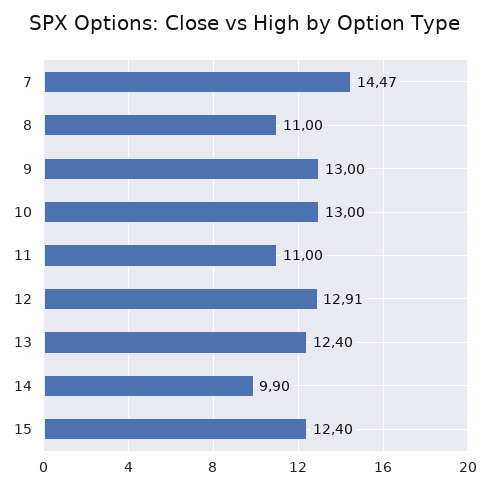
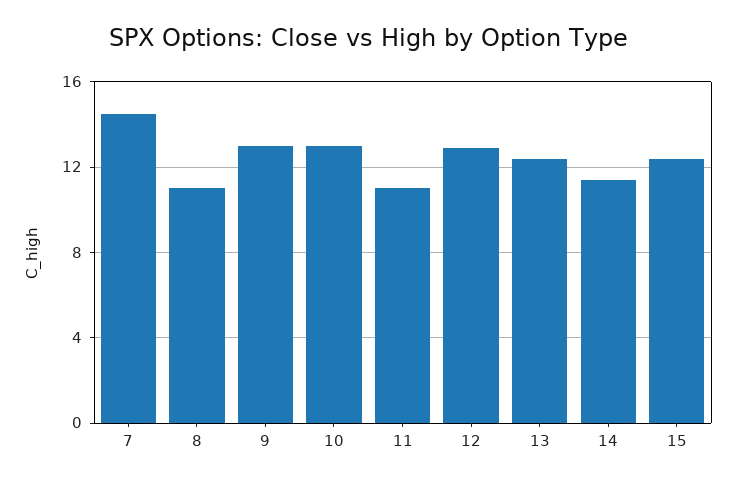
14: 9.9 -> 11.5

